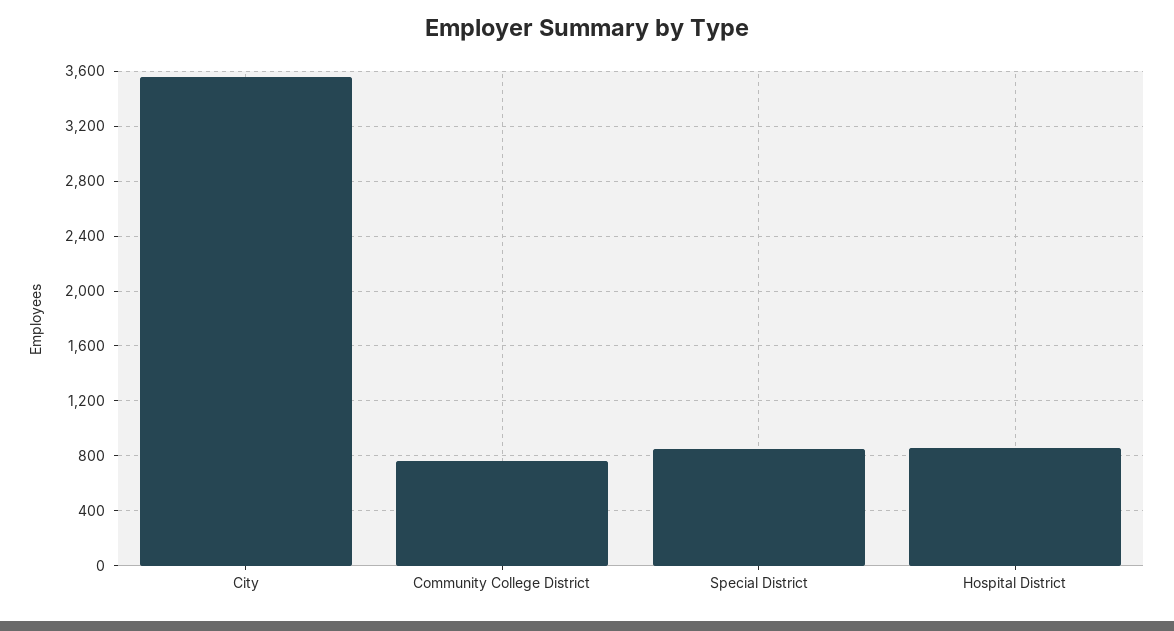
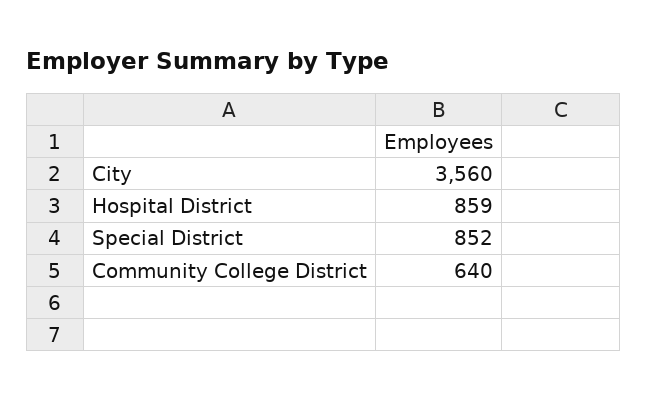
Community College District: 750 -> 640

